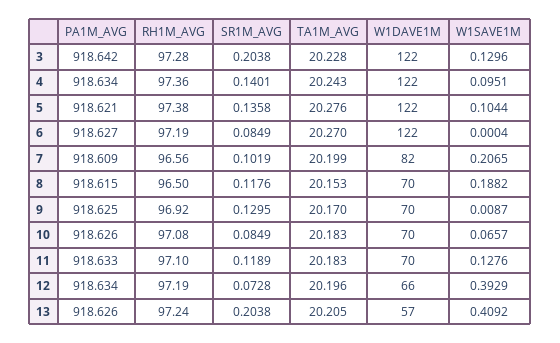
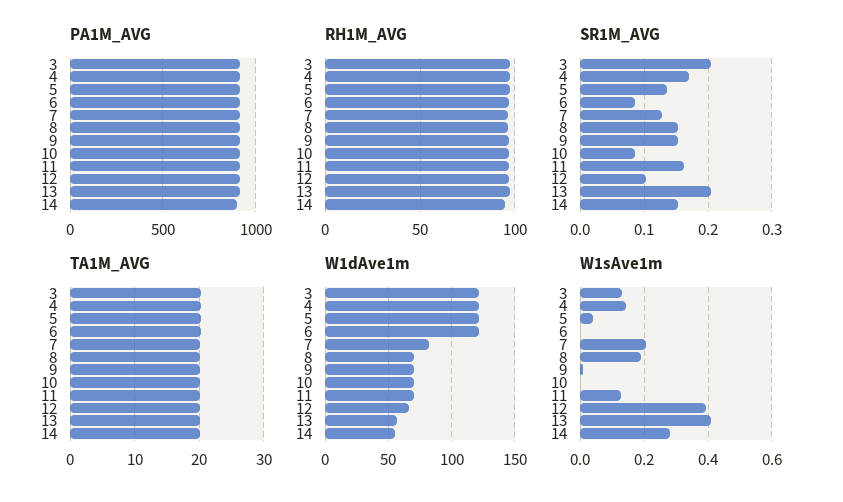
SR1M_AVG, 4: 0.1401 -> 0.17
W1SAVE1M, 4: 0.0951 -> 0.14
W1SAVE1M, 5: 0.1044 -> 0.04
SR1M_AVG, 7: 0.1019 -> 0.13
SR1M_AVG, 8: 0.1176 -> 0.15
SR1M_AVG, 9: 0.1295 -> 0.15
W1SAVE1M, 10: 0.0657 -> 0
SR1M_AVG, 11: 0.1189 -> 0.16
SR1M_AVG, 12: 0.0728 -> 0.1
PA1M_AVG, 14: none -> 900
RH1M_AVG, 14: none -> 95
SR1M_AVG, 14: none -> 0.15
TA1M_AVG, 14: none -> 20
W1DAVE1M, 14: none -> 55
W1SAVE1M, 14: none -> 0.28

